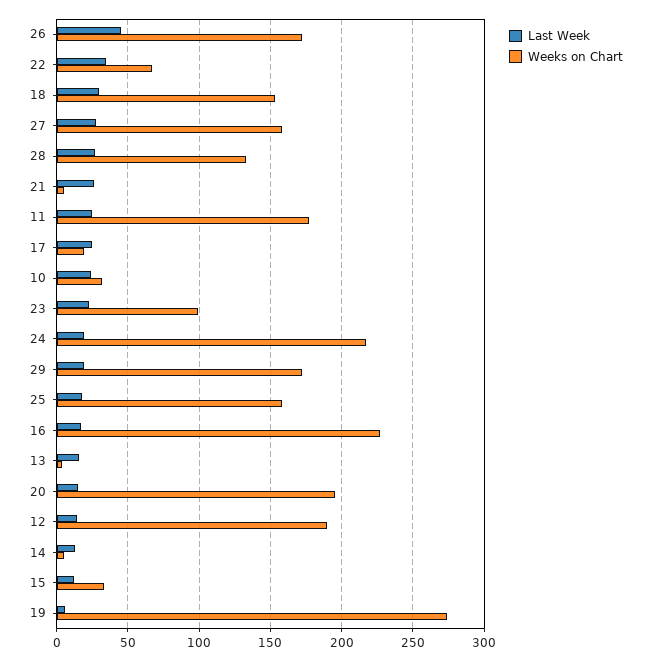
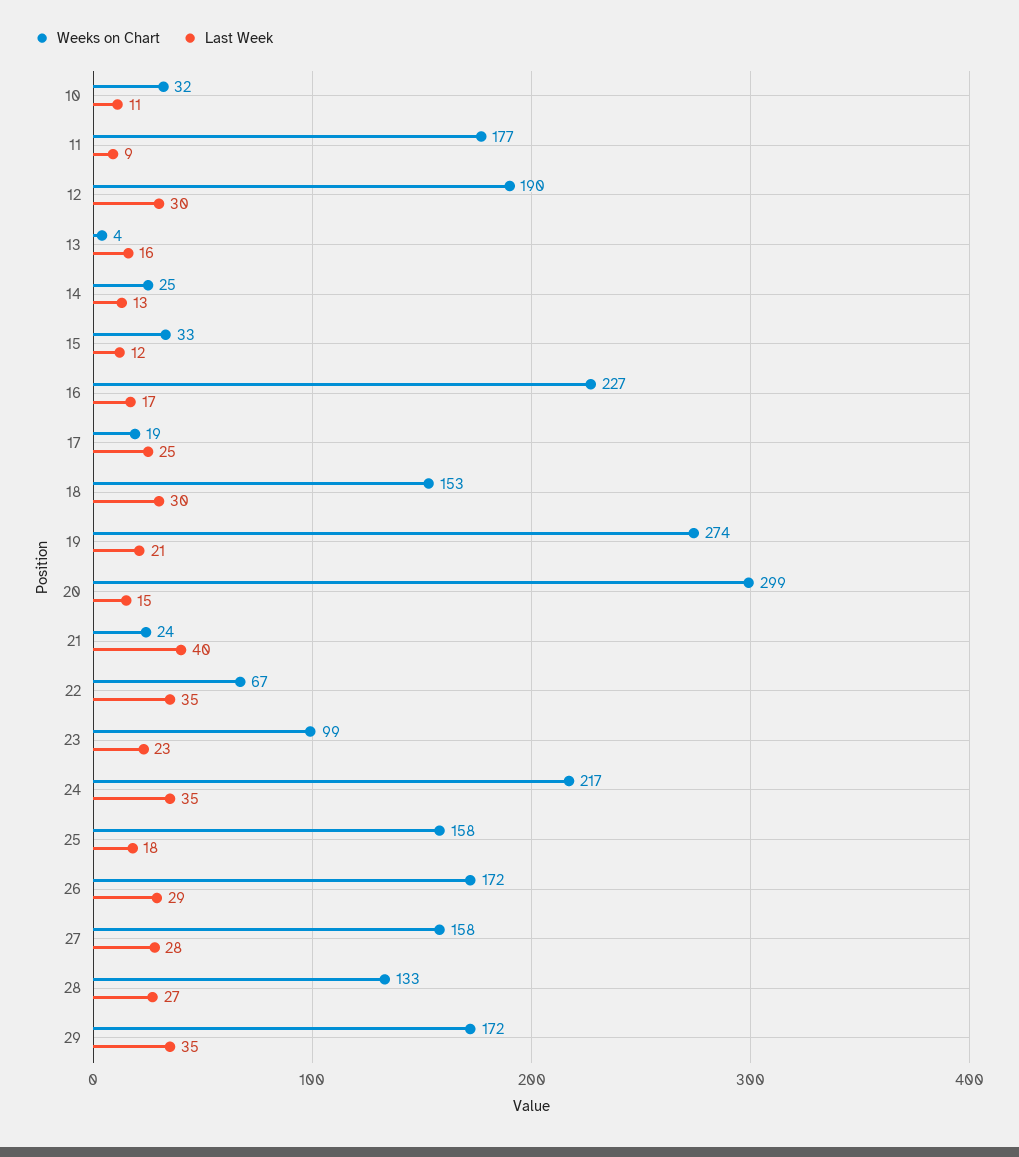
Last Week, 26: 45 -> 29
Last Week, 21: 25 -> 40
Weeks on Chart, 21: 5 -> 24
Last Week, 11: 25 -> 9
Last Week, 10: 25 -> 11
Last Week, 24: 20 -> 35
Last Week, 29: 20 -> 35
Weeks on Chart, 20: 195 -> 299
Last Week, 12: 15 -> 30
Weeks on Chart, 14: 5 -> 25
Last Week, 19: 5 -> 21

